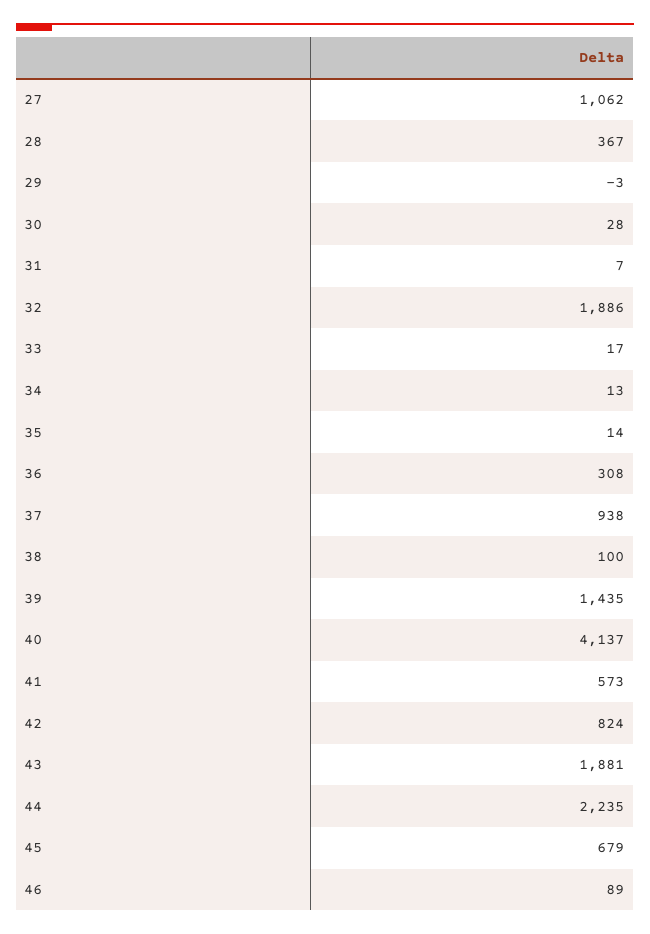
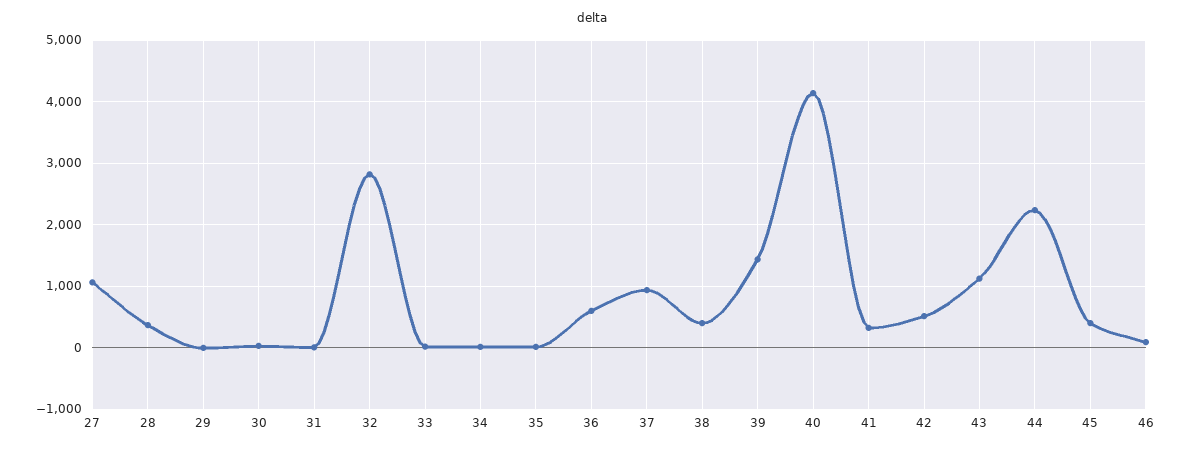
32: 1886 -> 2800
36: 308 -> 600
38: 100 -> 400
41: 573 -> 300
42: 824 -> 500
43: 1881 -> 1100
45: 679 -> 400

